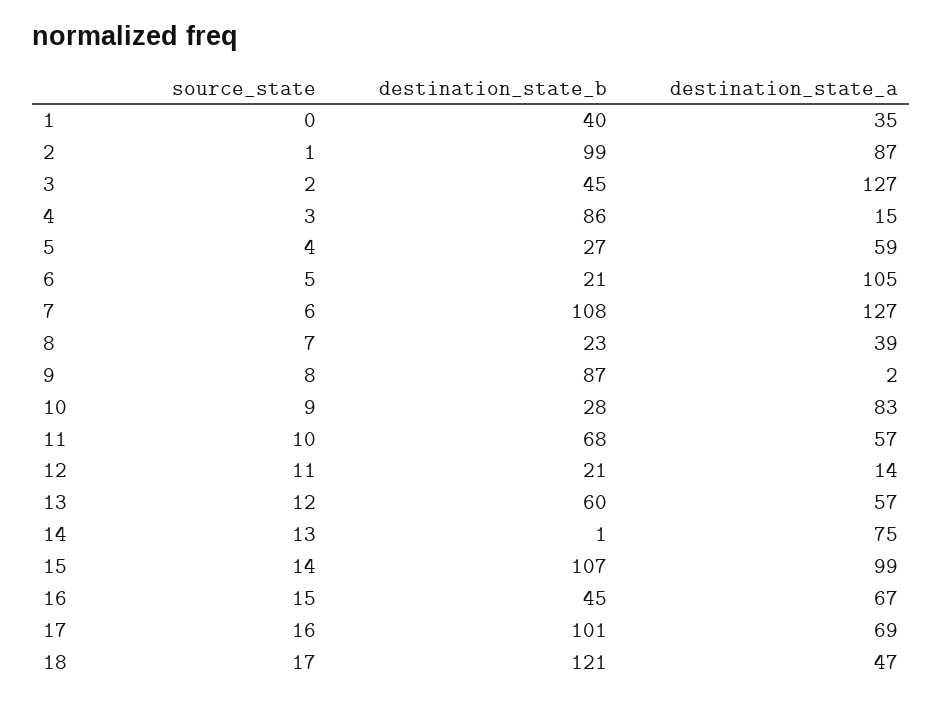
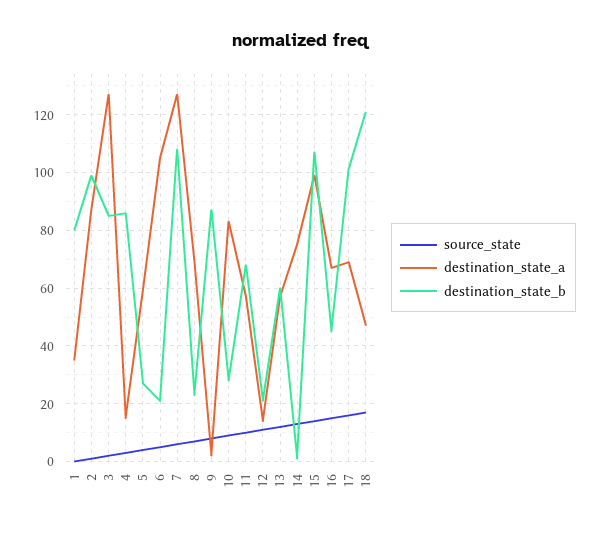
destination_state_b, 1: 40 -> 80
destination_state_b, 3: 45 -> 85
destination_state_a, 8: 39 -> 70

